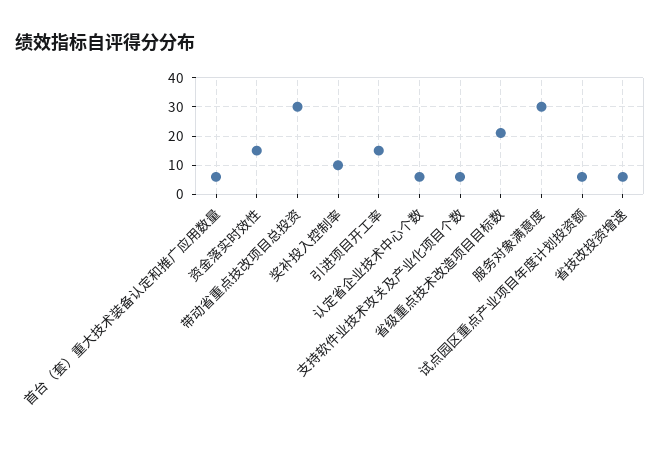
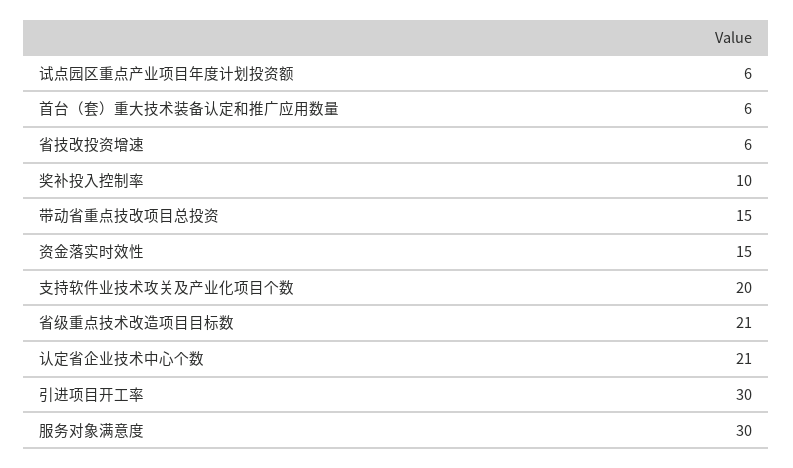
带动省重点技改项目总投资: 30 -> 15
引进项目开工率: 15 -> 30
认定省企业技术中心个数: 5 -> 21
支持软件业技术攻关及产业化项目个数: 5 -> 20

